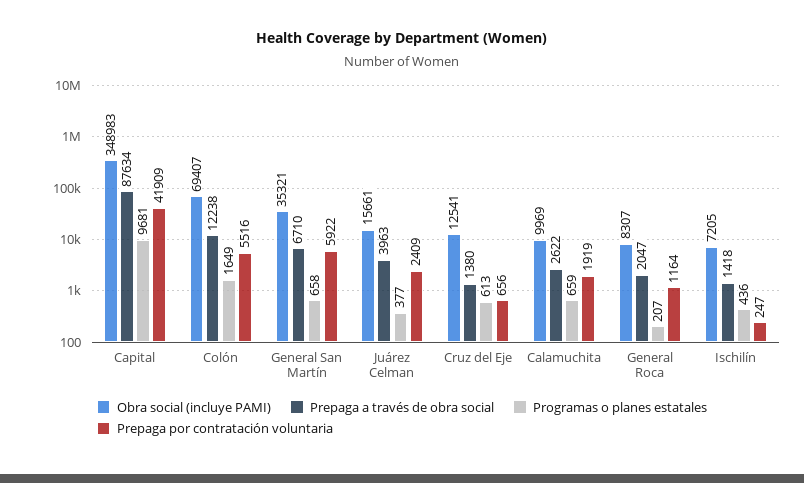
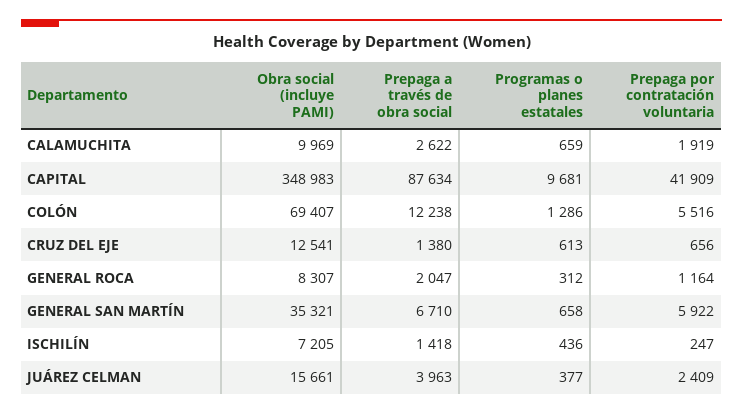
Programas o planes estatales, Colón: 1649 -> 1286
Programas o planes estatales, General Roca: 207 -> 312

